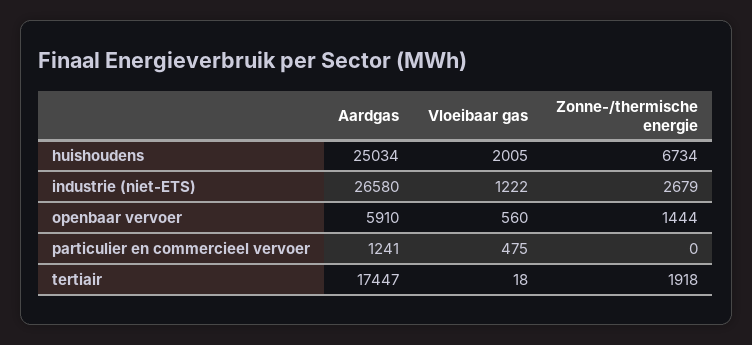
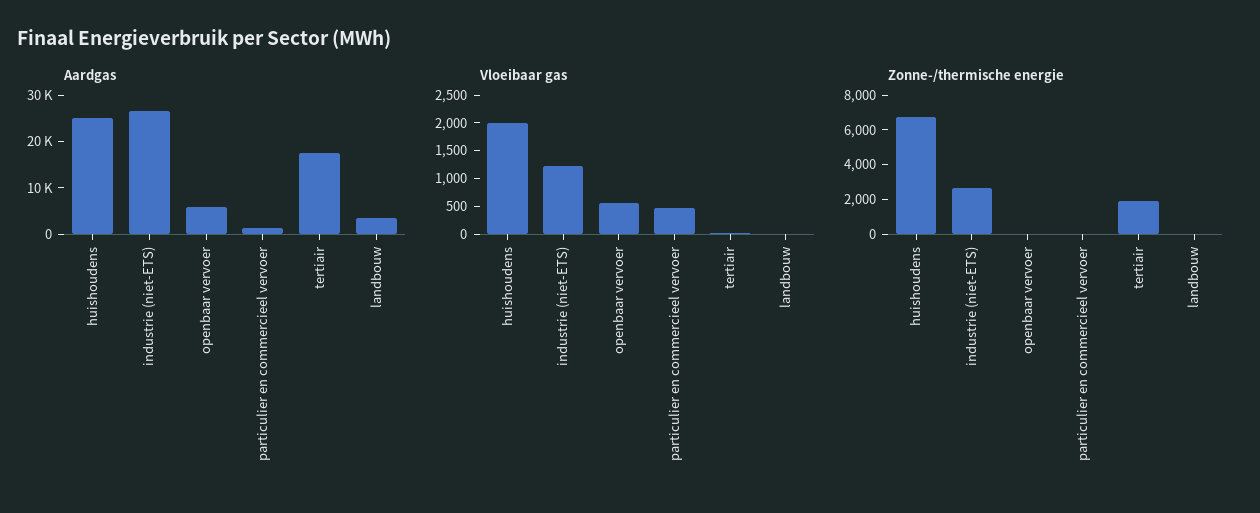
Zonne-/thermische energie, openbaar vervoer: 1444 -> 0
Aardgas, landbouw: none -> 4000
Vloeibaar gas, landbouw: none -> 0
Zonne-/thermische energie, landbouw: none -> 0

